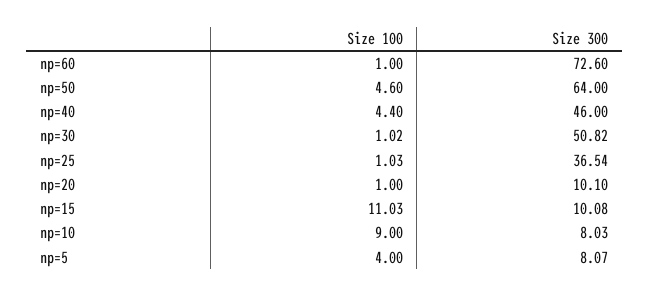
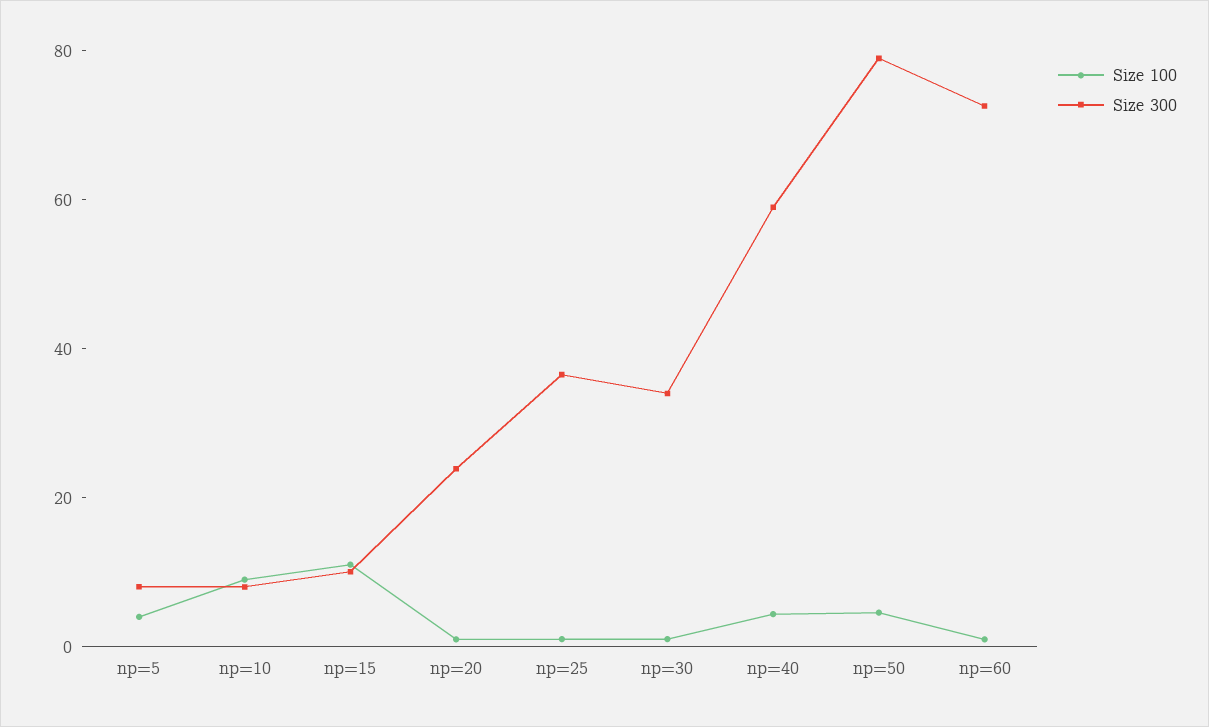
Size 300, np=50: 64 -> 80
Size 300, np=40: 46 -> 60
Size 300, np=30: 50.82 -> 35
Size 300, np=20: 10.1 -> 25

